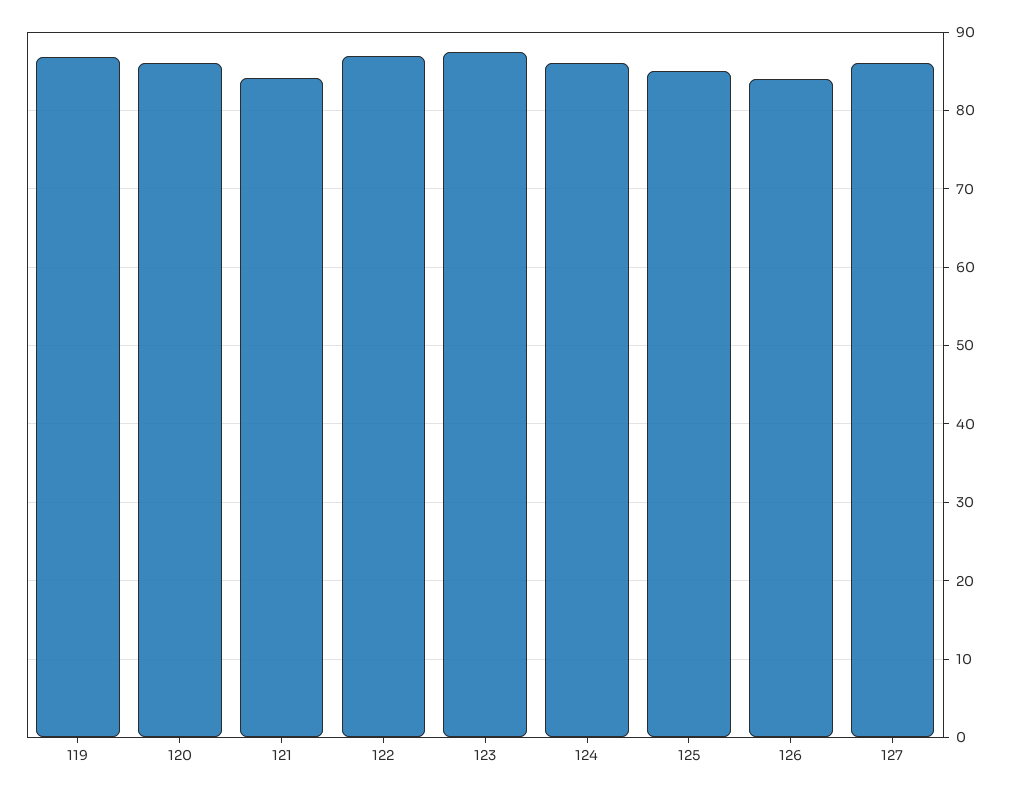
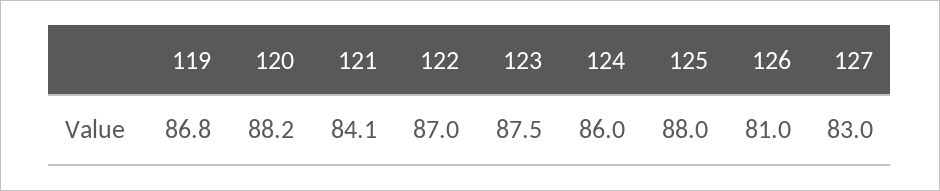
120: 86 -> 88.2
125: 85 -> 88
126: 84 -> 81
127: 86 -> 83

